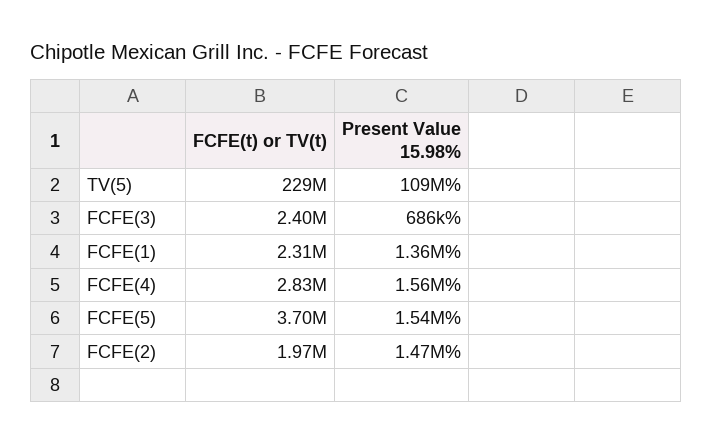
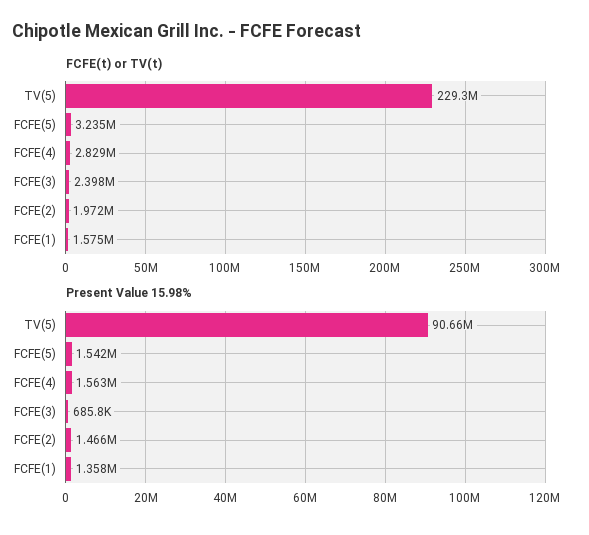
Present Value 15.98%, TV(5): 109000000 -> 90660000
FCFE(t) or TV(t), FCFE(1): 2310000 -> 1575000
FCFE(t) or TV(t), FCFE(5): 3700000 -> 3235000

